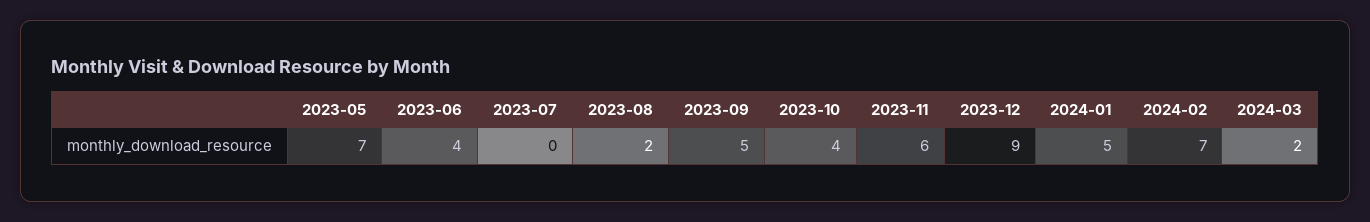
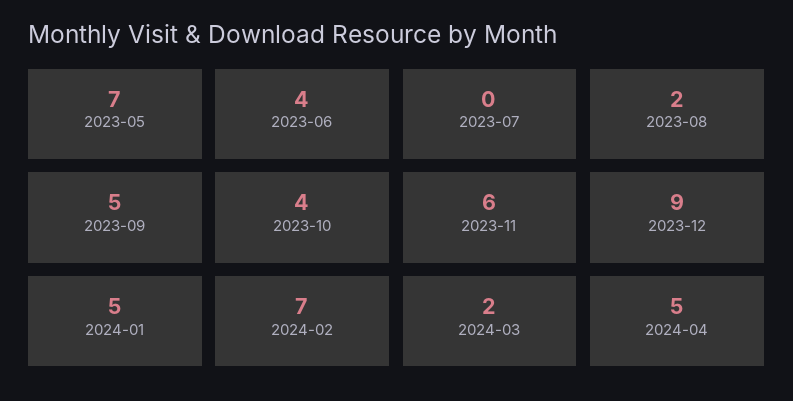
2024-04: none -> 5

